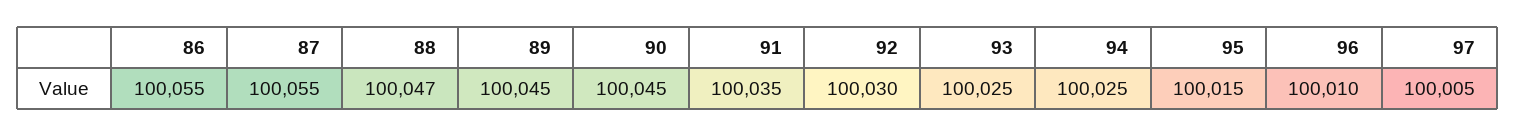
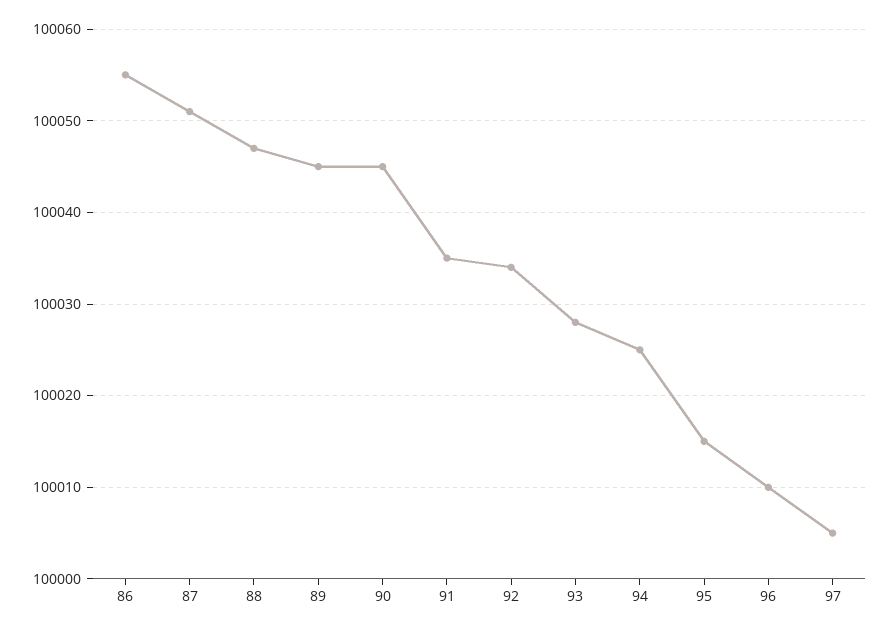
87: 100055 -> 100051
92: 100030 -> 100034
93: 100025 -> 100028

